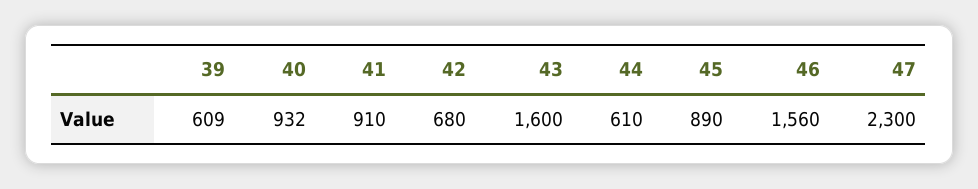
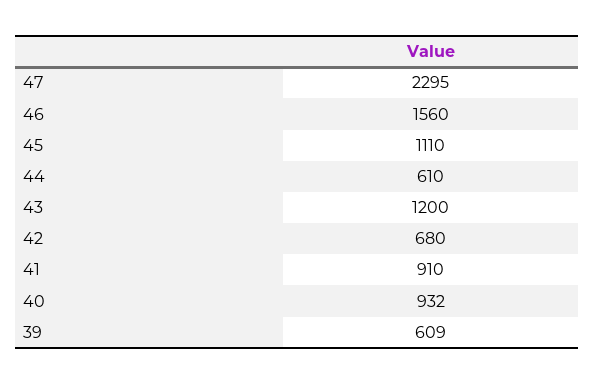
43: 1600 -> 1200
45: 890 -> 1110
47: 2300 -> 2295

